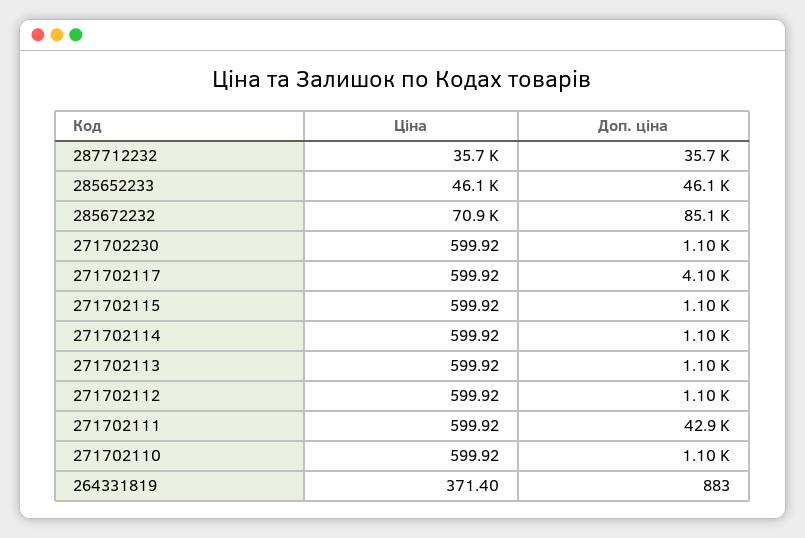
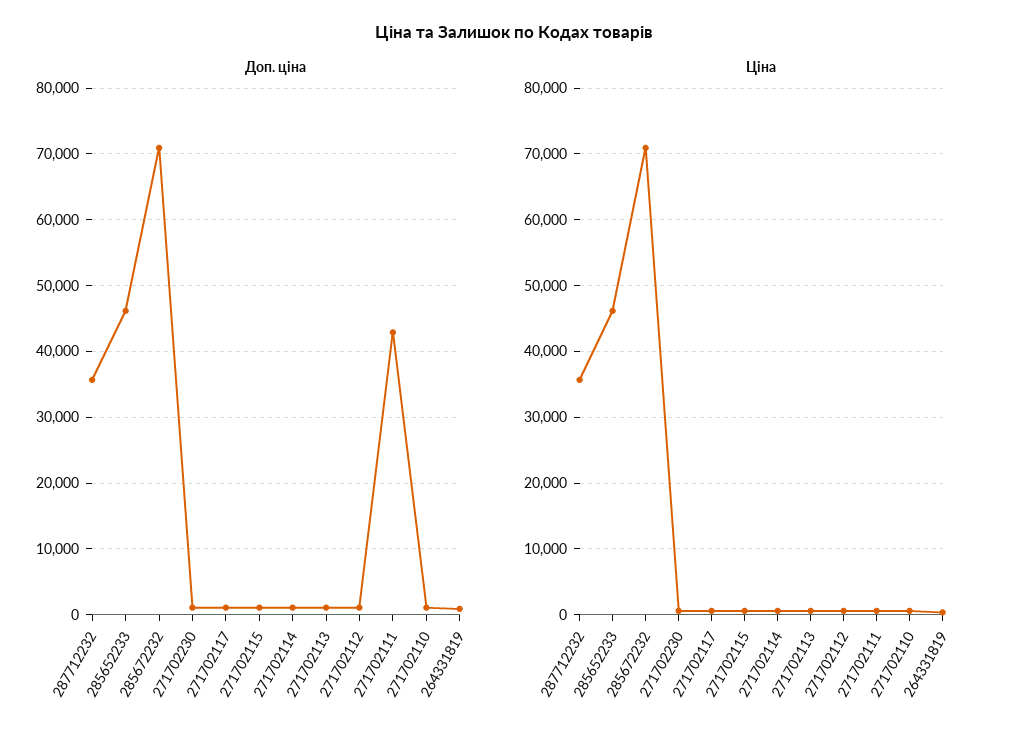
Доп. ціна, 285672232: 85100 -> 71000
Доп. ціна, 271702117: 4100 -> 1000

